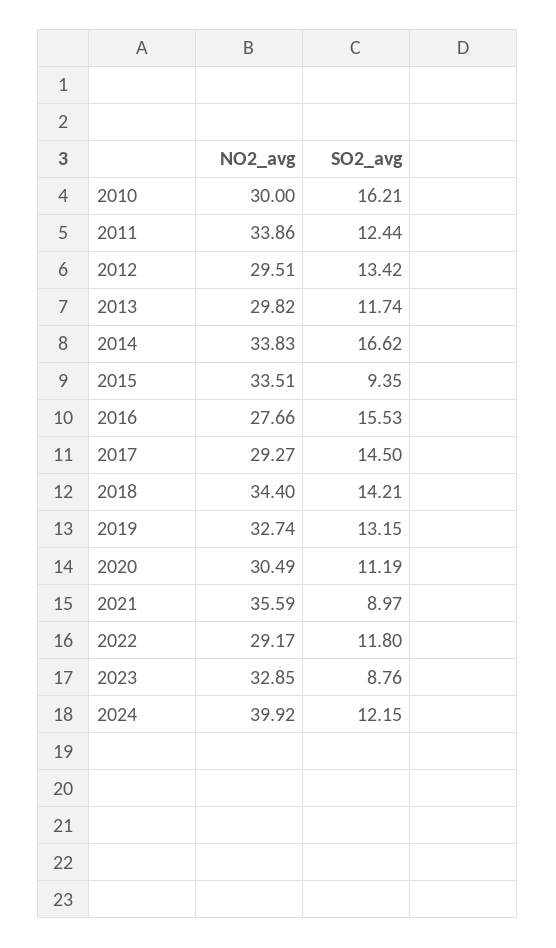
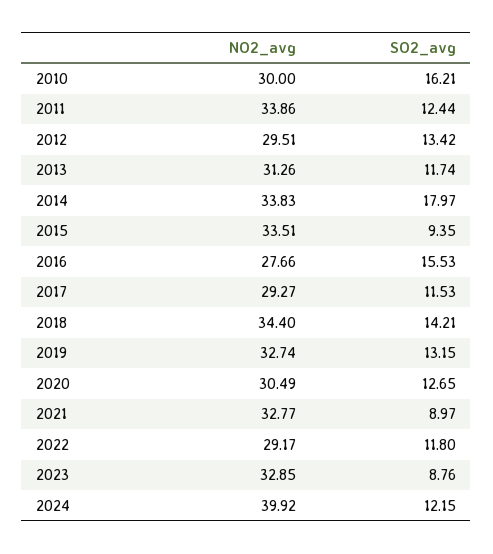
NO2_avg, 2013: 29.82 -> 31.26
SO2_avg, 2014: 16.62 -> 17.97
SO2_avg, 2017: 14.5 -> 11.53
SO2_avg, 2020: 11.19 -> 12.65
NO2_avg, 2021: 35.59 -> 32.77

